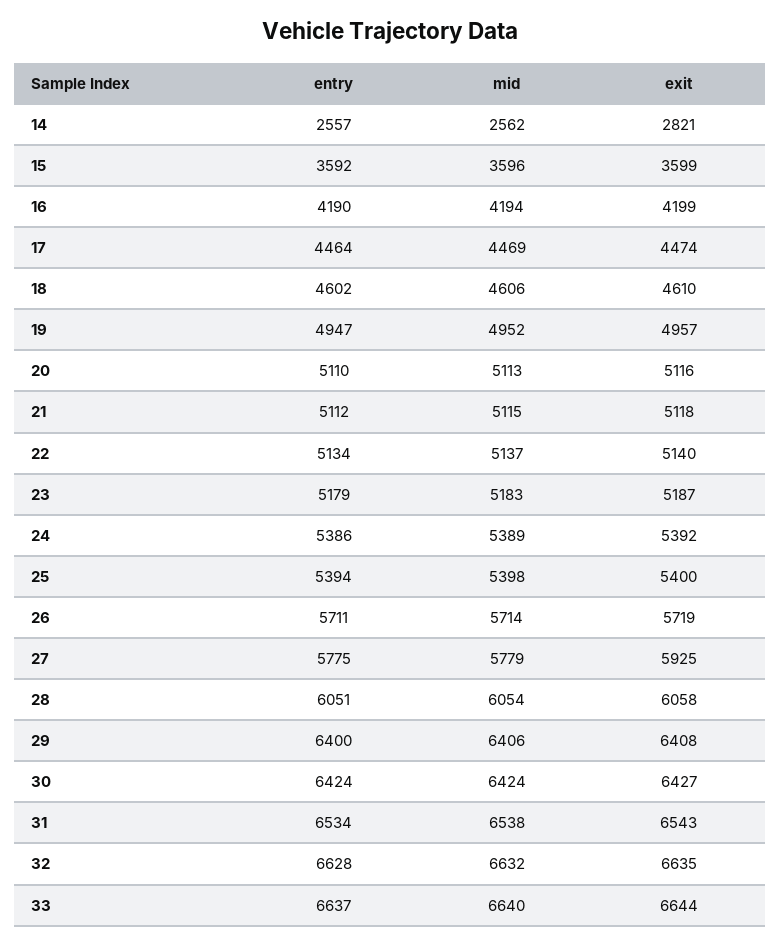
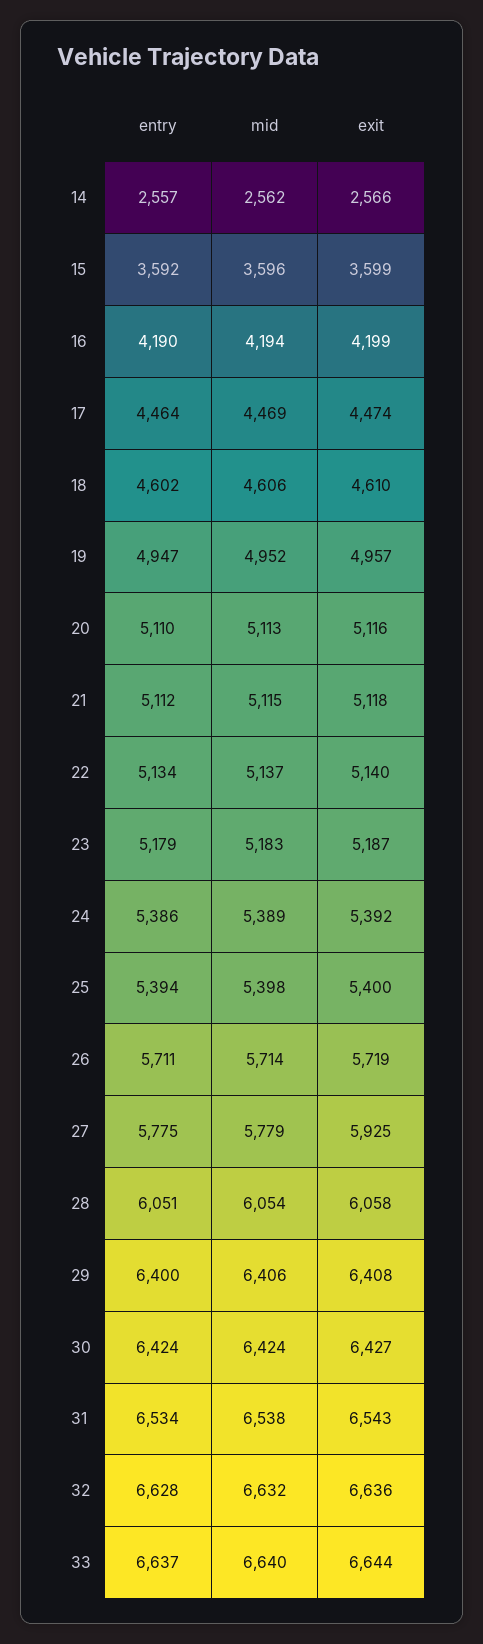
exit, 14: 2821 -> 2566
exit, 32: 6635 -> 6636

